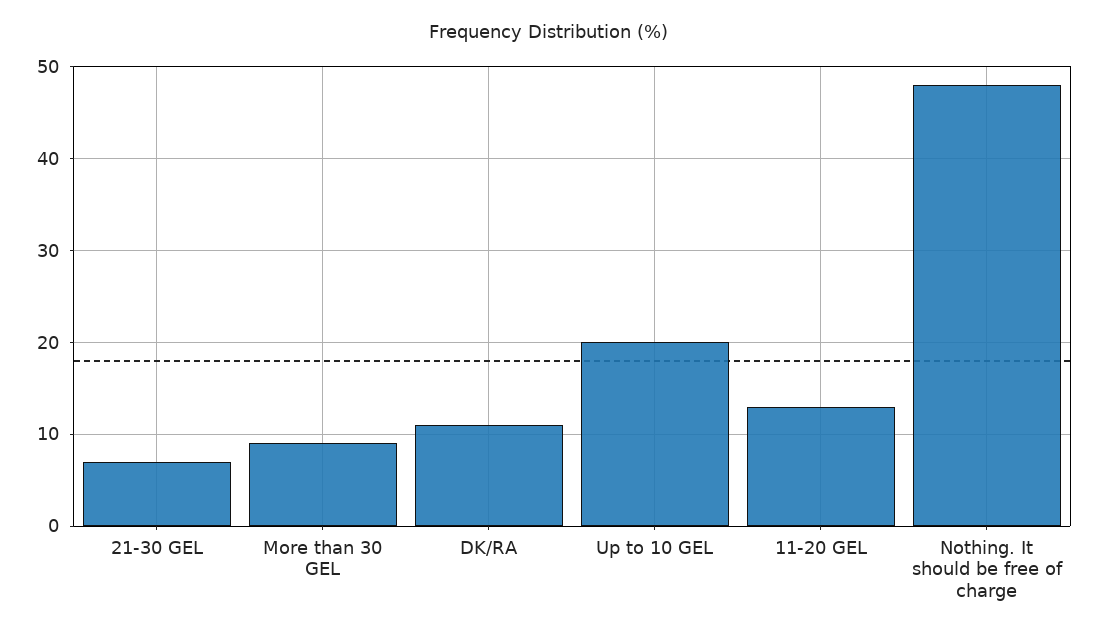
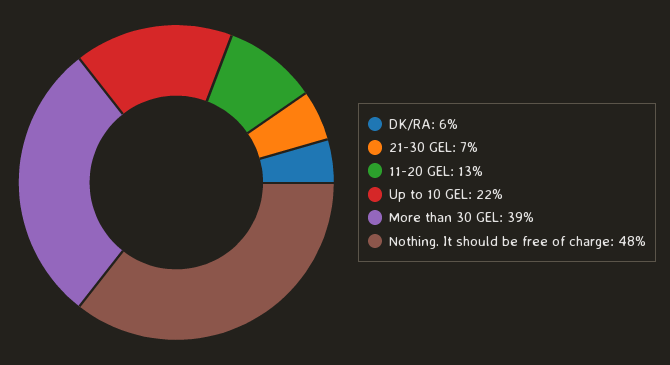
More than 30 GEL: 9 -> 39
DK/RA: 11 -> 6
Up to 10 GEL: 20 -> 22

